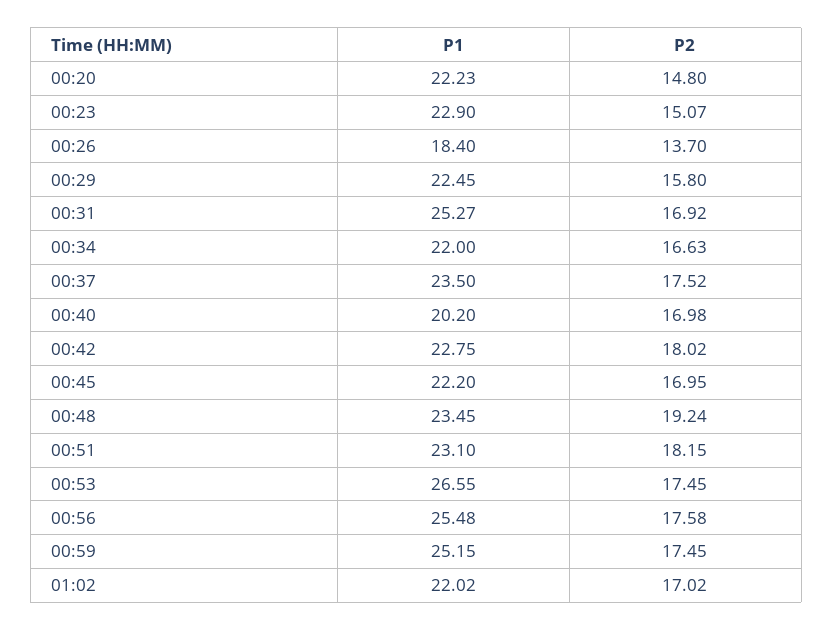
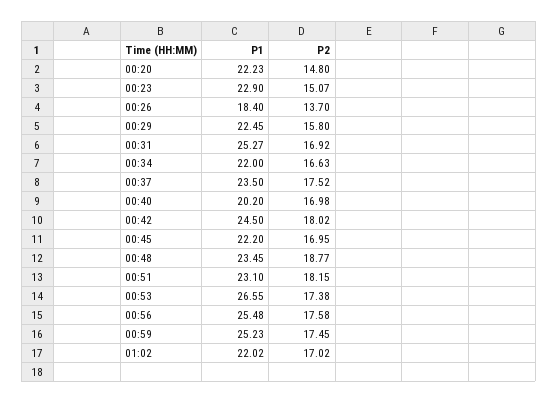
P1, 00:42: 22.75 -> 24.5
P2, 00:48: 19.24 -> 18.77
P2, 00:53: 17.45 -> 17.38
P1, 00:59: 25.15 -> 25.23

